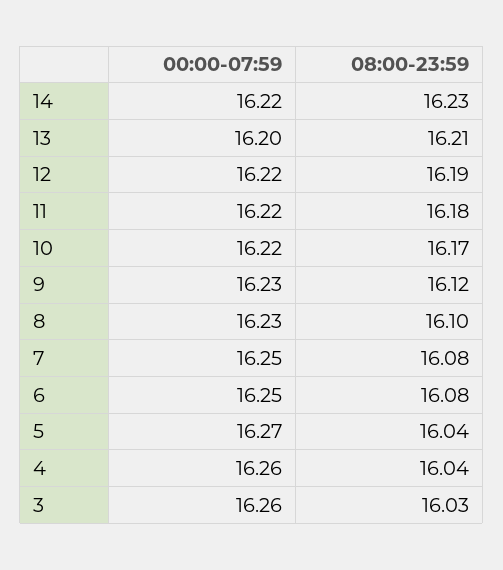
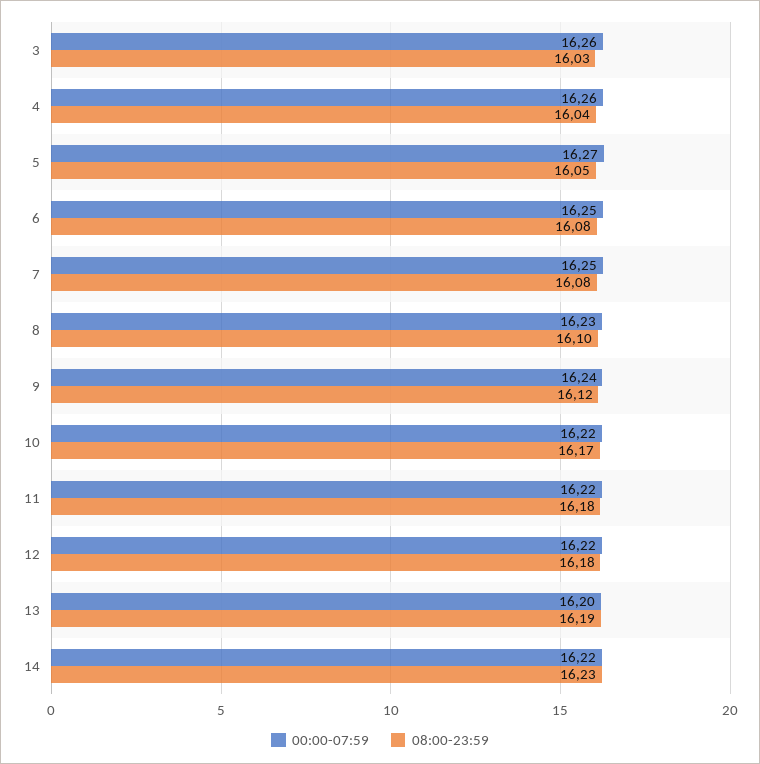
08:00-23:59, 13: 16.21 -> 16.19
08:00-23:59, 12: 16.19 -> 16.18
00:00-07:59, 9: 16.23 -> 16.24
08:00-23:59, 5: 16.04 -> 16.05

